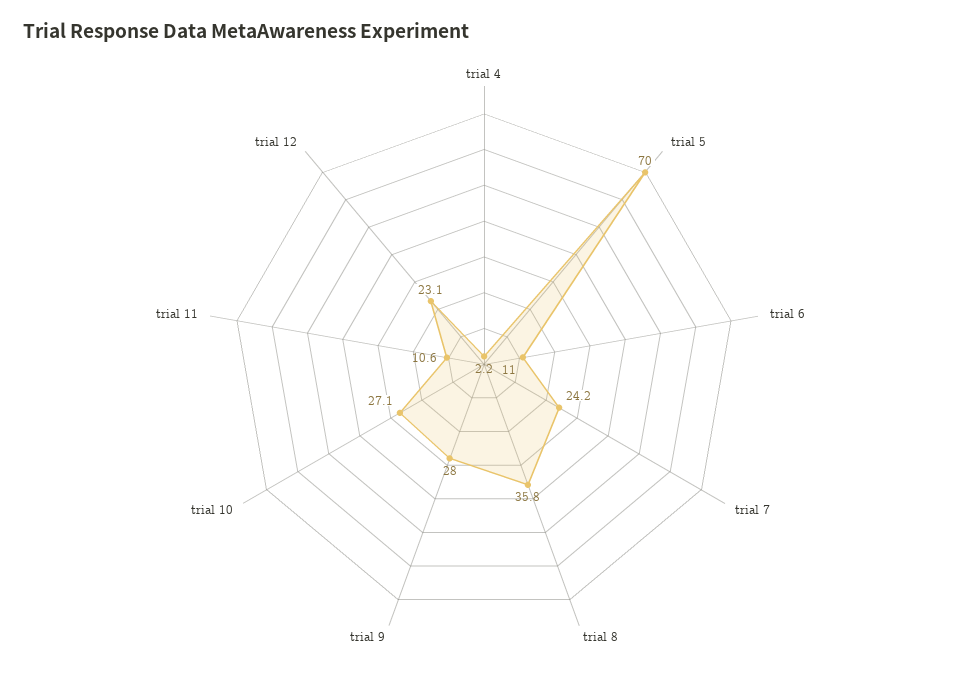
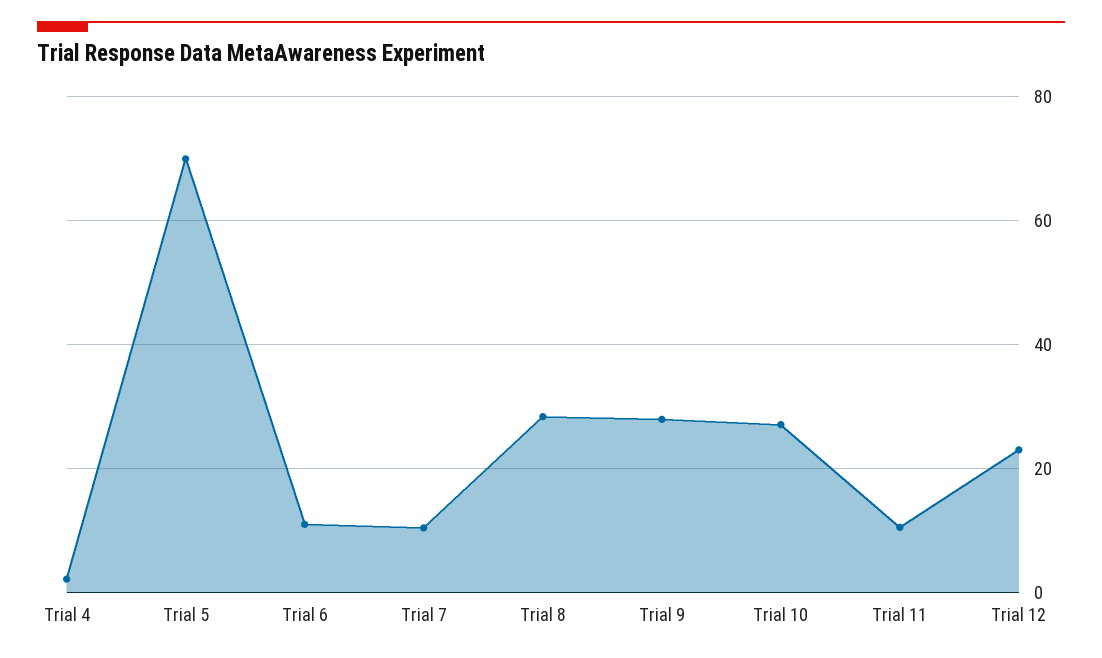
trial 7: 24.2 -> 10
trial 8: 35.8 -> 28

